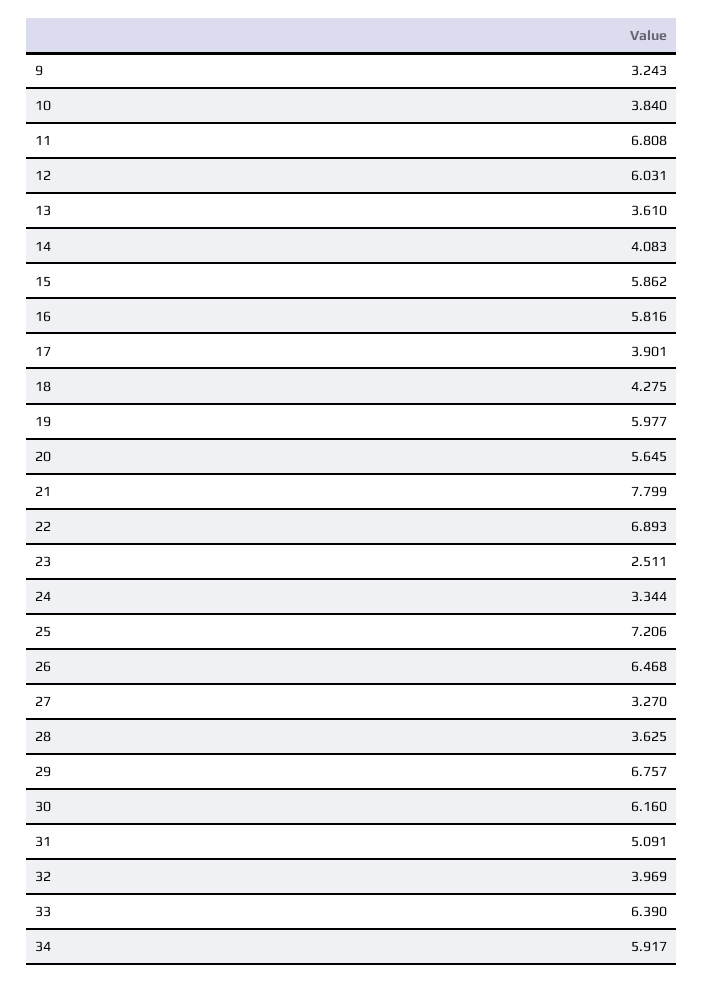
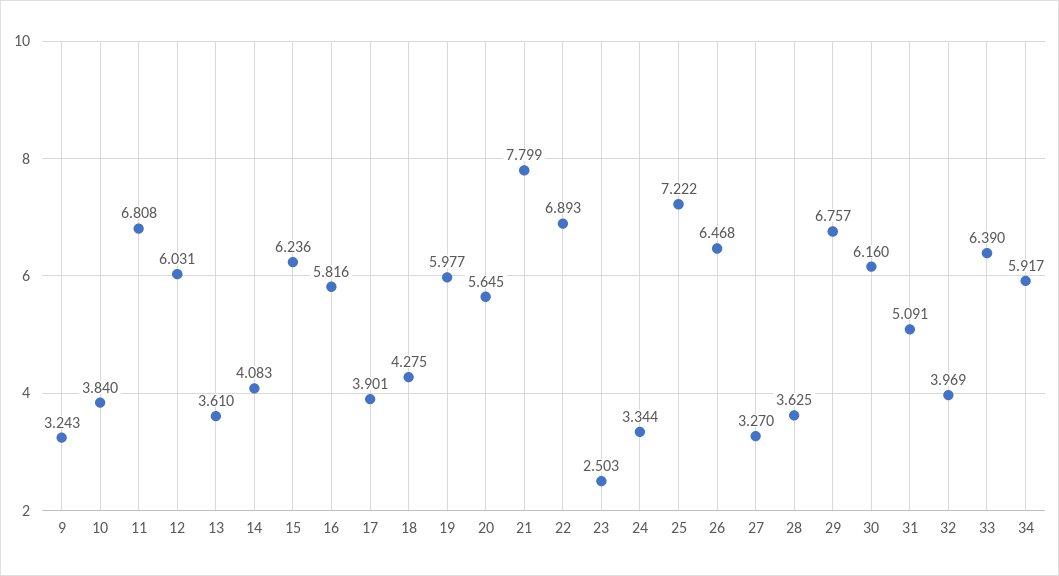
15: 5.862 -> 6.236
23: 2.511 -> 2.503
25: 7.206 -> 7.222

